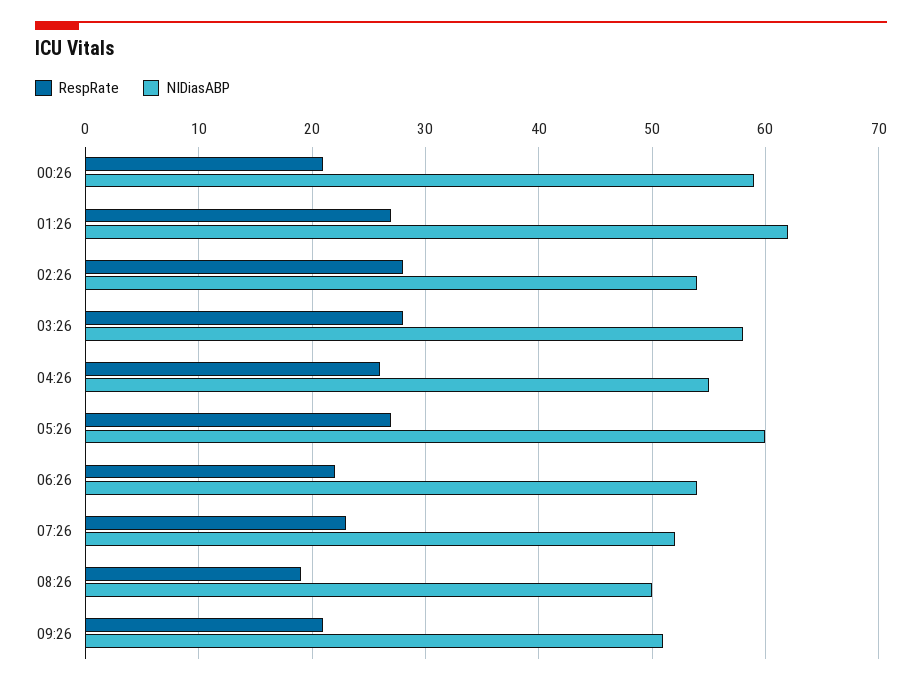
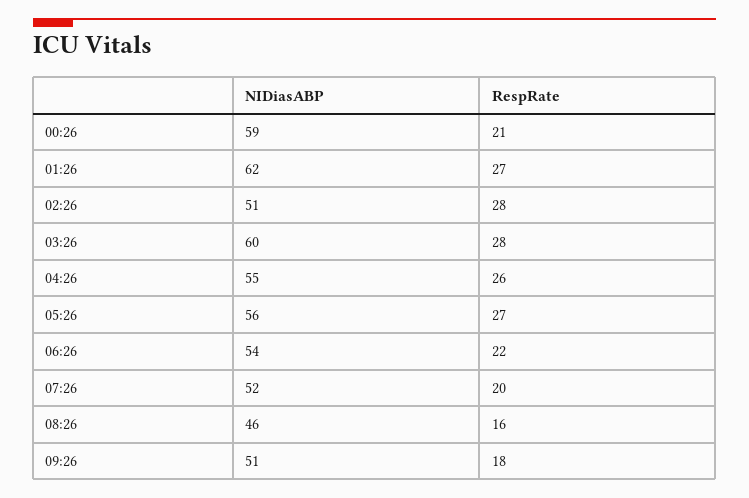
NIDiasABP, 02:26: 54 -> 51
NIDiasABP, 03:26: 58 -> 60
NIDiasABP, 05:26: 60 -> 56
RespRate, 07:26: 23 -> 20
RespRate, 08:26: 19 -> 16
NIDiasABP, 08:26: 50 -> 46
RespRate, 09:26: 21 -> 18

